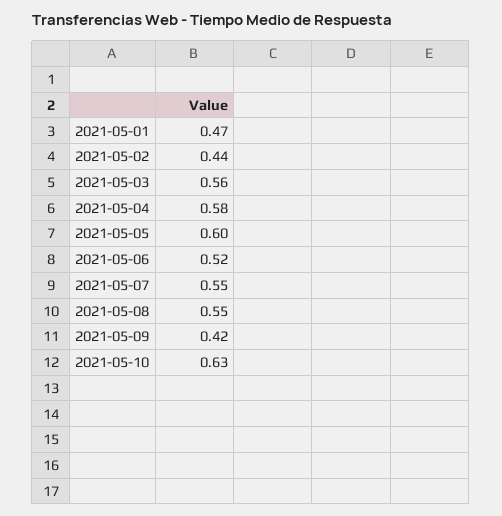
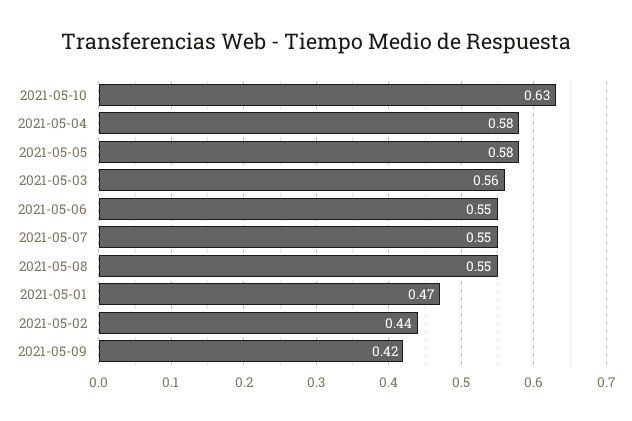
2021-05-05: 0.6 -> 0.58
2021-05-06: 0.52 -> 0.55

